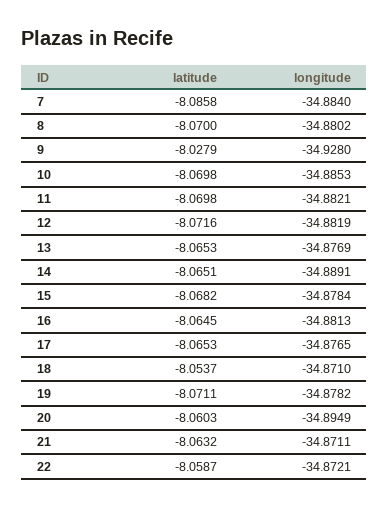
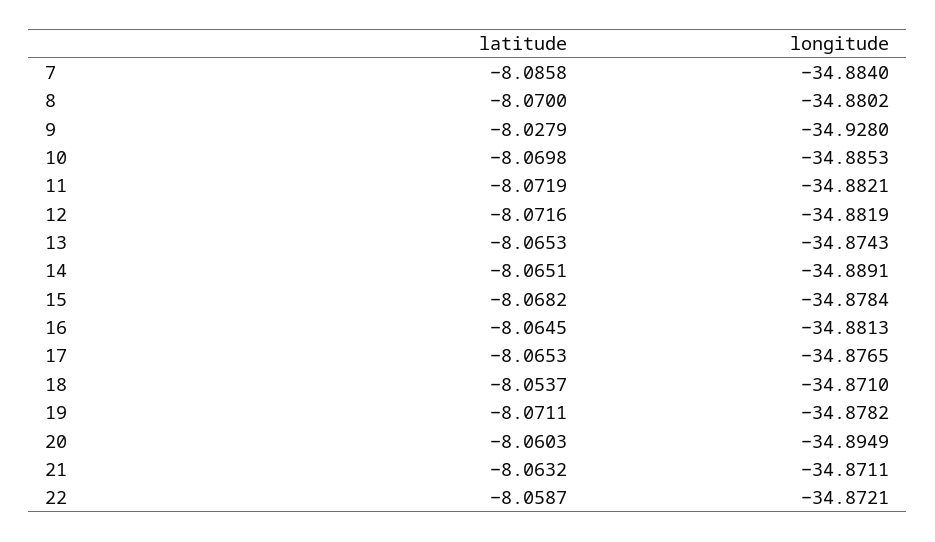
latitude, 11: -8.0698 -> -8.0719
longitude, 13: -34.8769 -> -34.8743

